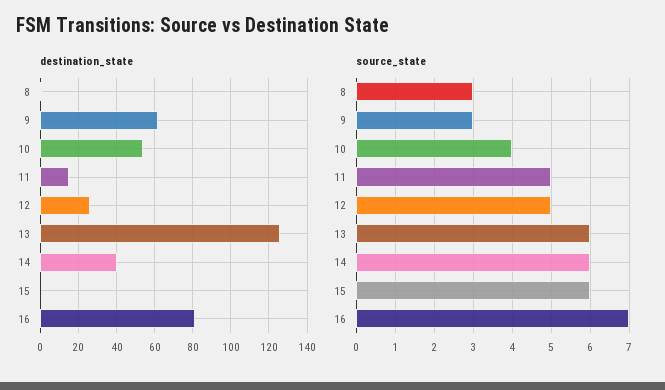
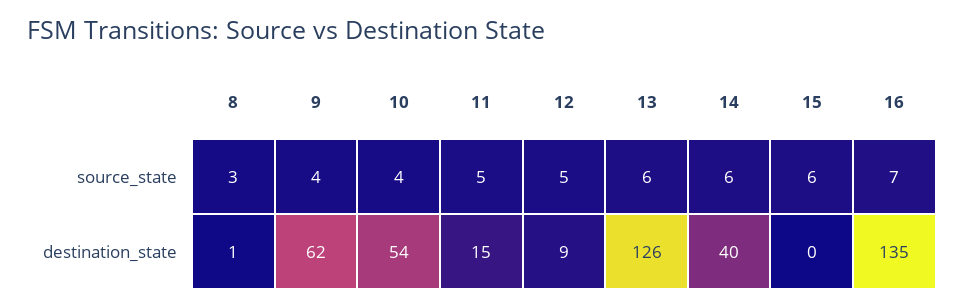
destination_state, 12: 25 -> 9
destination_state, 16: 80 -> 135
source_state, 9: 3 -> 4

